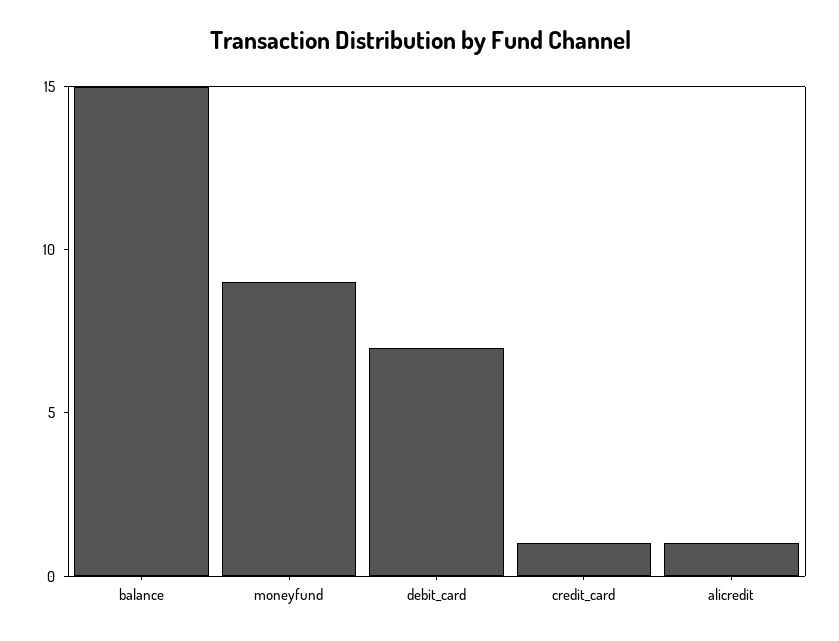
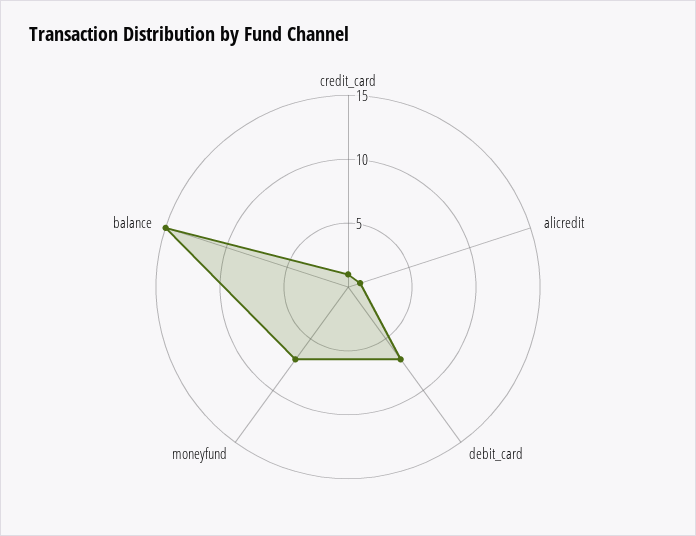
moneyfund: 9 -> 7

